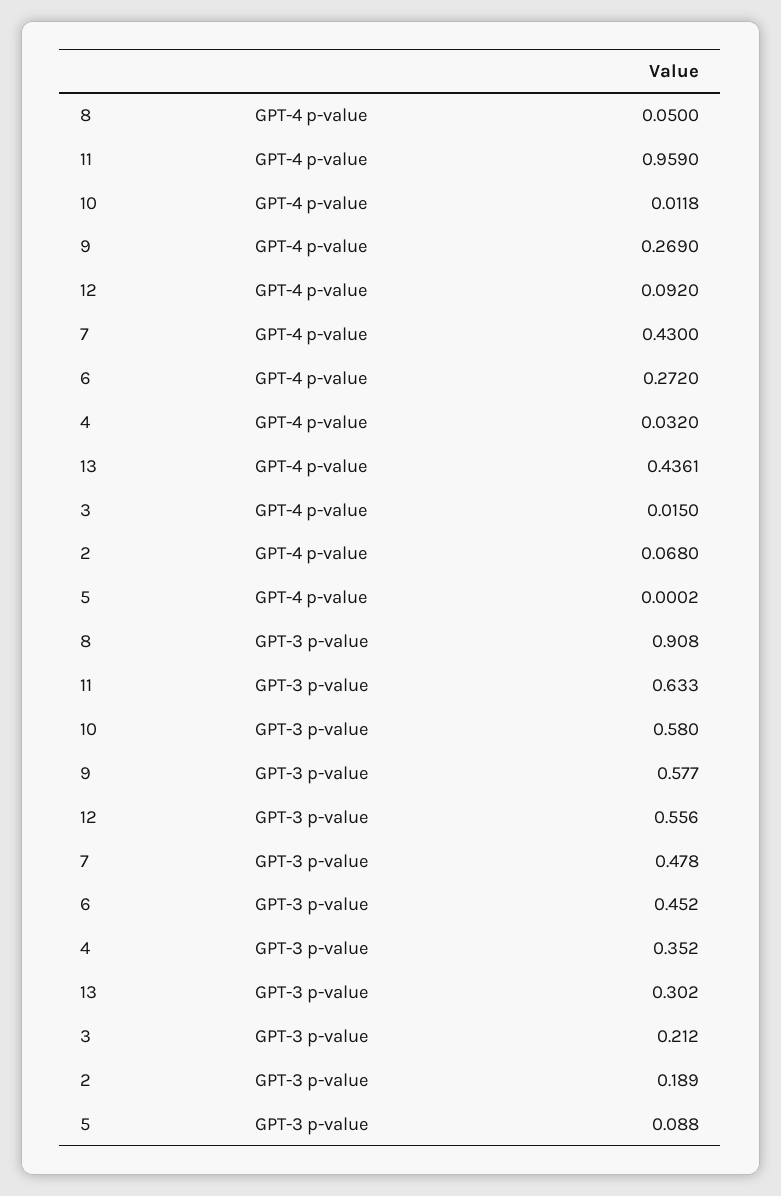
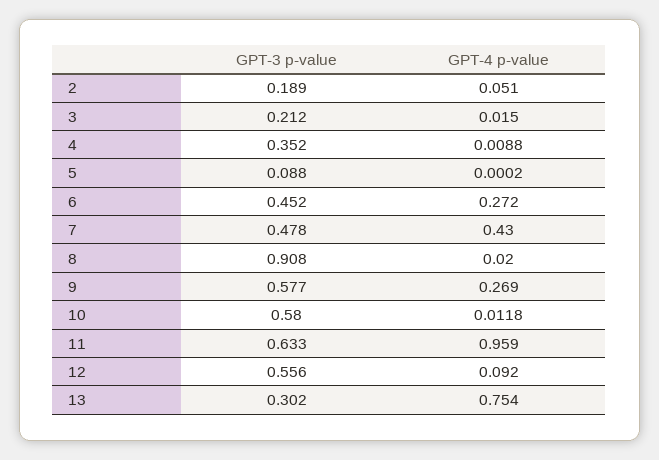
8, GPT-4 p-value: 0.05 -> 0.02
4, GPT-4 p-value: 0.032 -> 0.0088
13, GPT-4 p-value: 0.4361 -> 0.754
2, GPT-4 p-value: 0.068 -> 0.051

